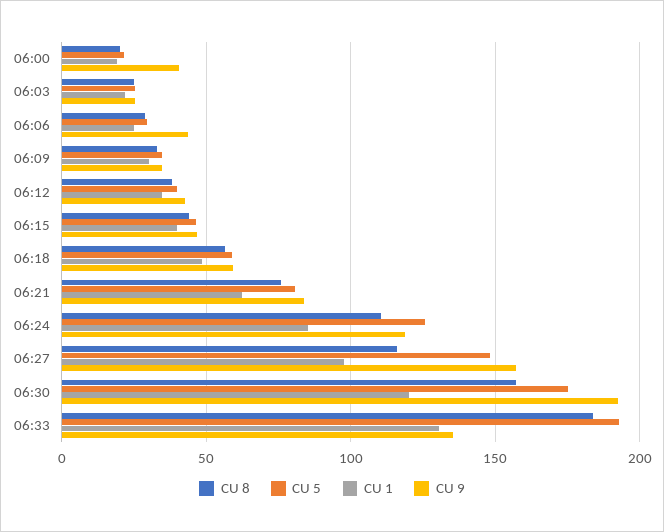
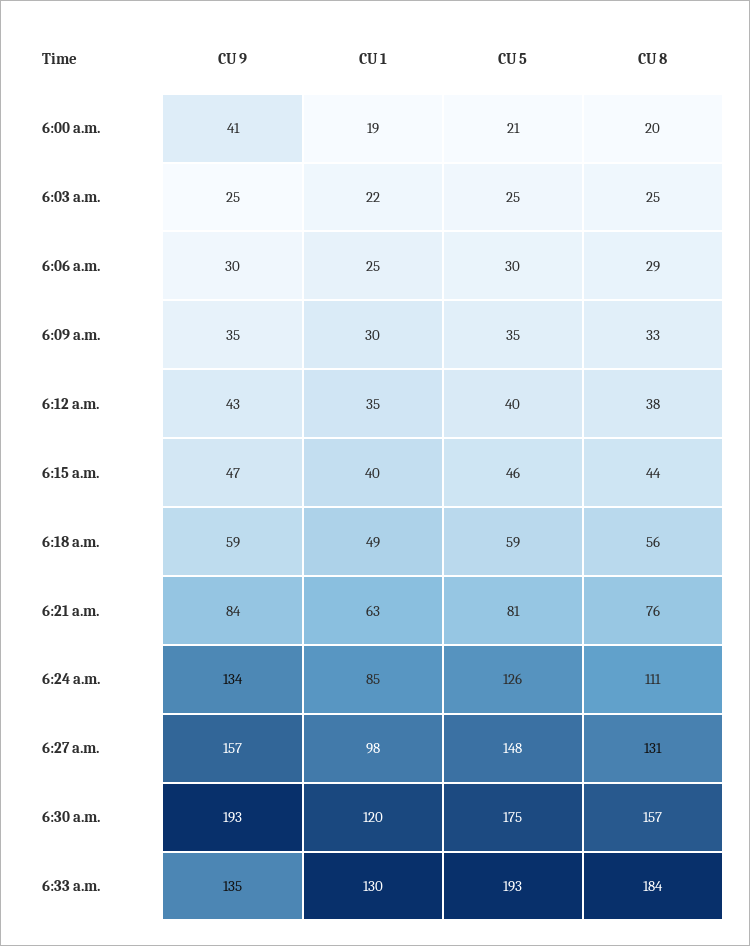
CU 9, 06:06: 45 -> 30
CU 9, 06:24: 120 -> 134
CU 8, 06:27: 115 -> 131

